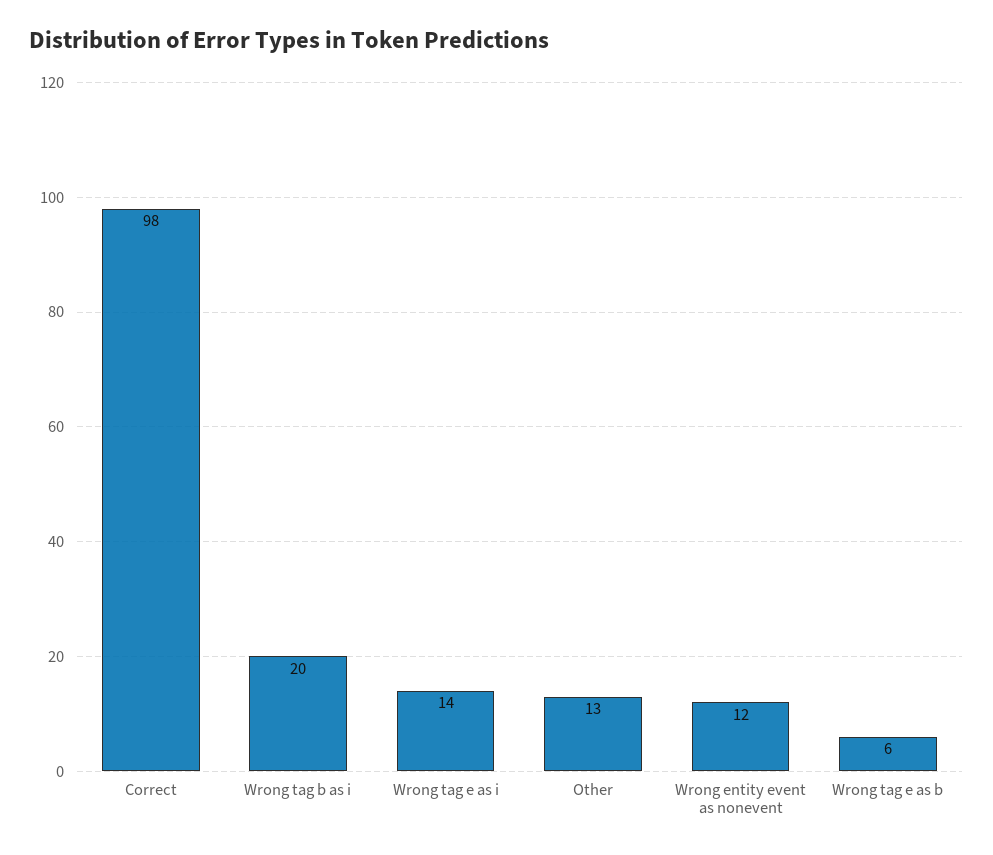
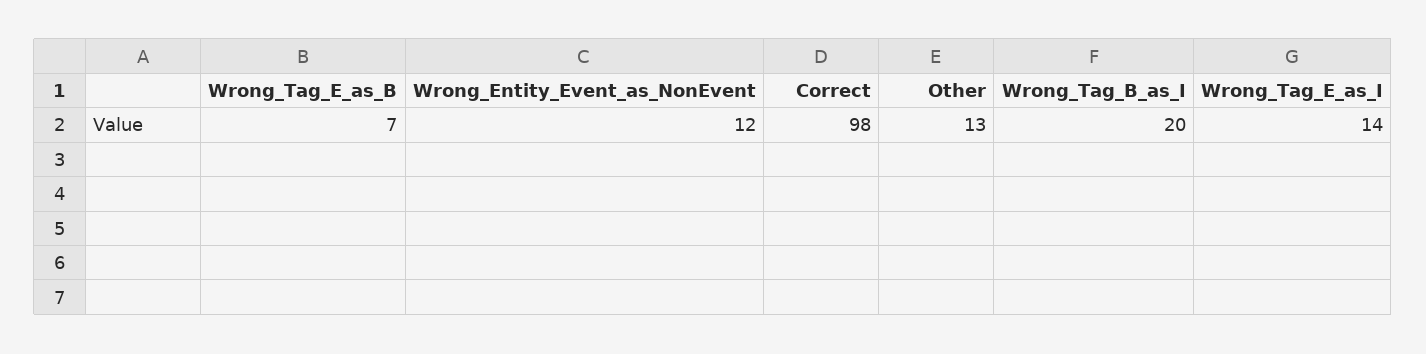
Wrong tag e as b: 6 -> 7

